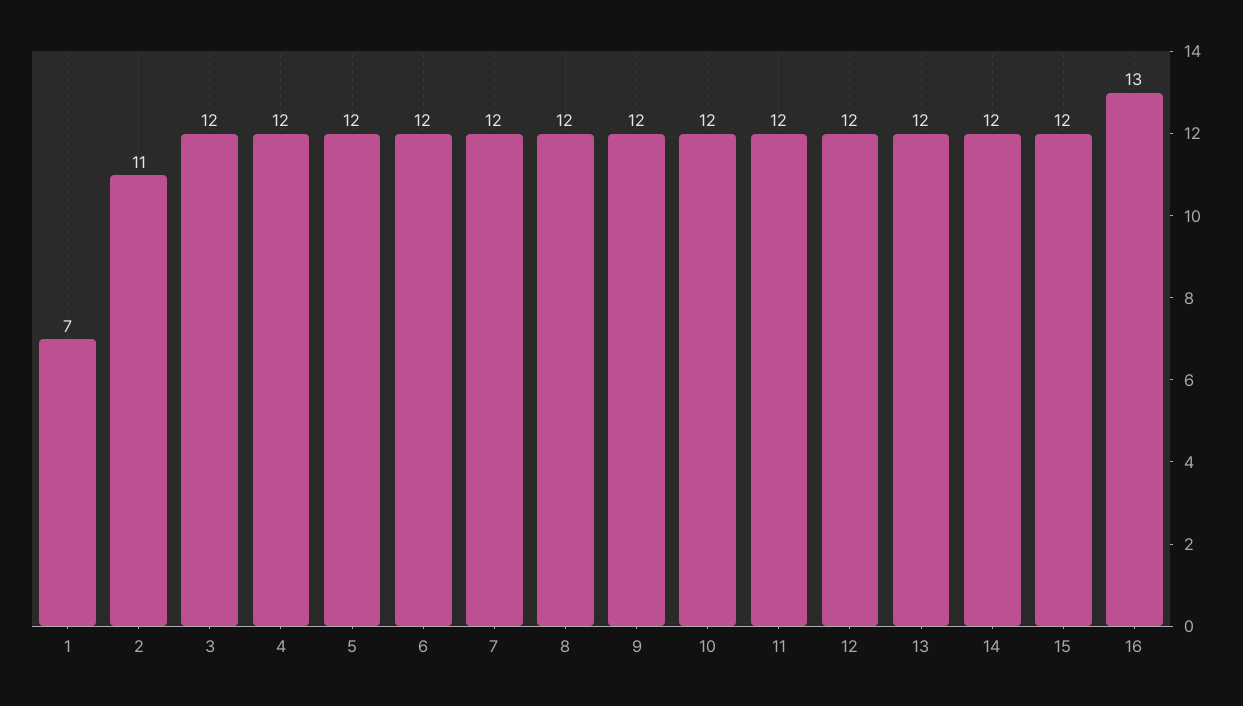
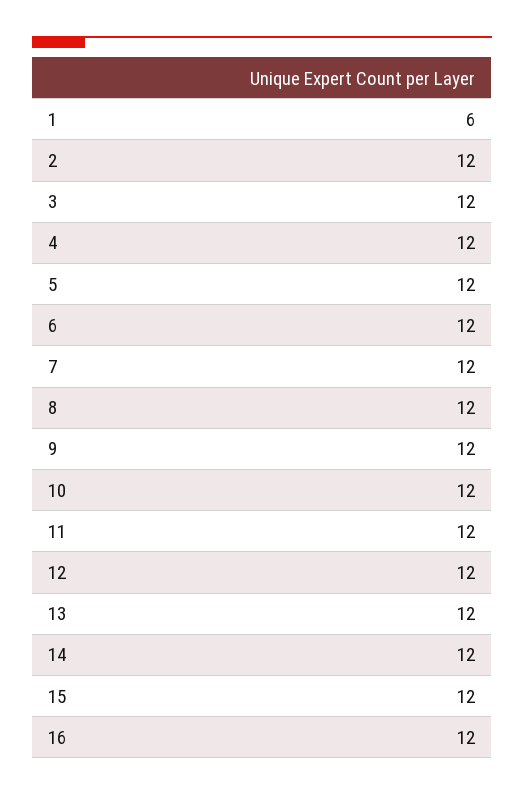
1: 7 -> 6
2: 11 -> 12
16: 13 -> 12

